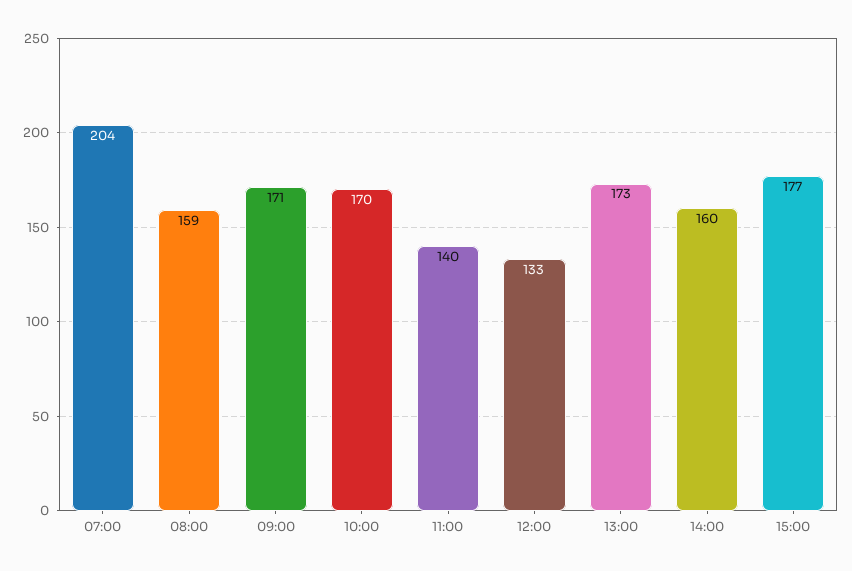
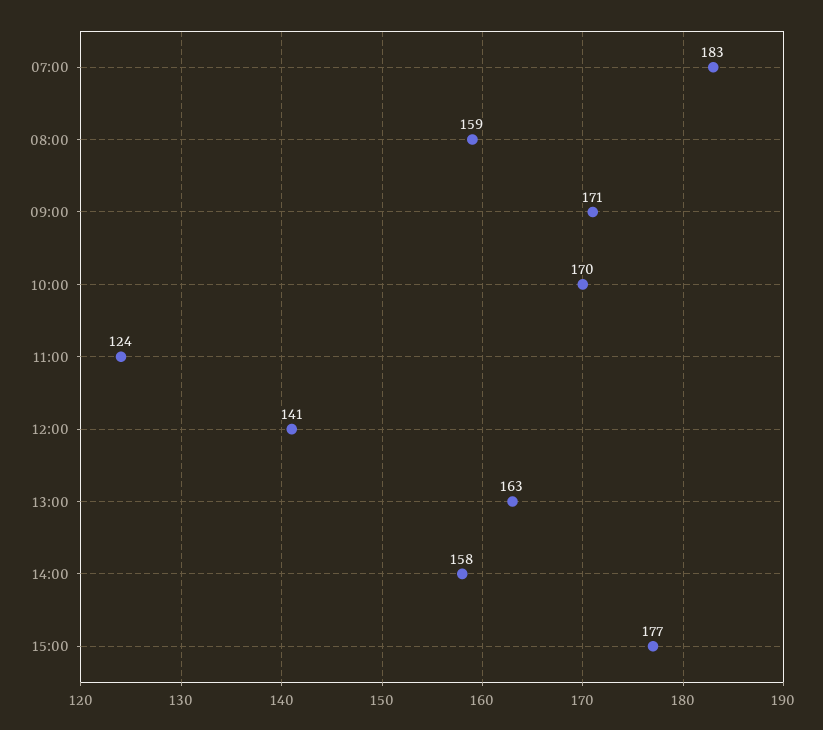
07:00: 204 -> 183
11:00: 140 -> 124
12:00: 133 -> 141
13:00: 173 -> 163
14:00: 160 -> 158

